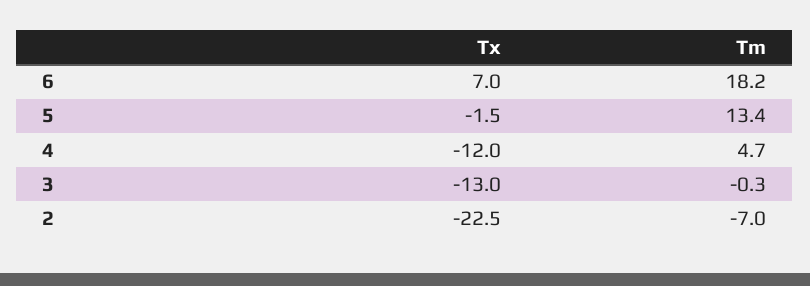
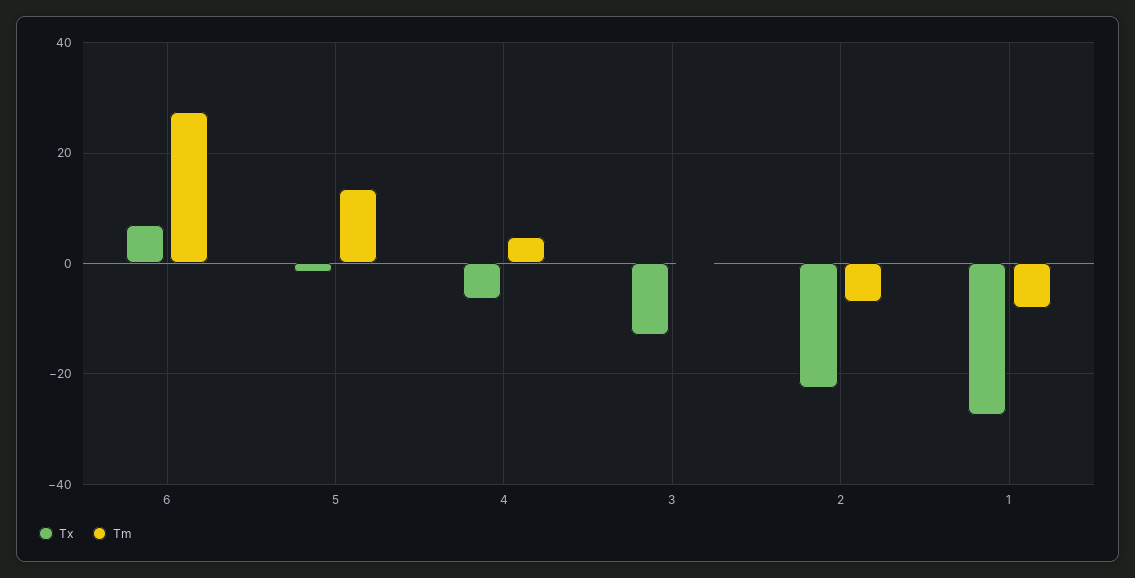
Tm, 6: 18.2 -> 28
Tx, 4: -12 -> -6
Tx, 1: none -> -28
Tm, 1: none -> -8

